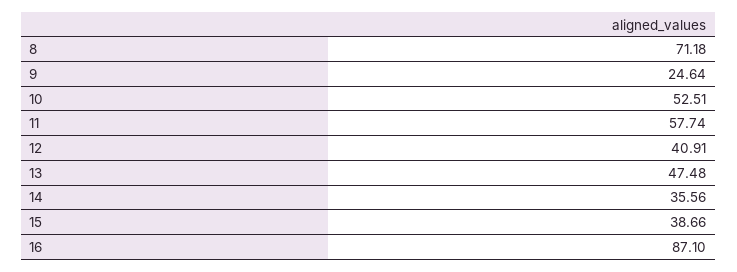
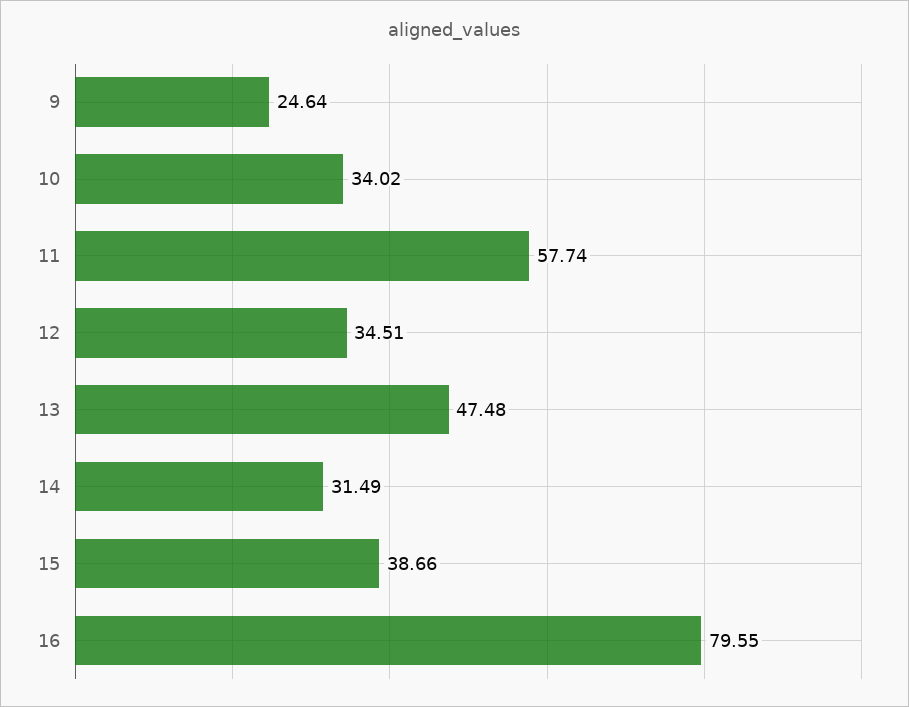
8: 71.18 -> none
10: 52.51 -> 34.02
12: 40.91 -> 34.51
14: 35.56 -> 31.49
16: 87.1 -> 79.55

